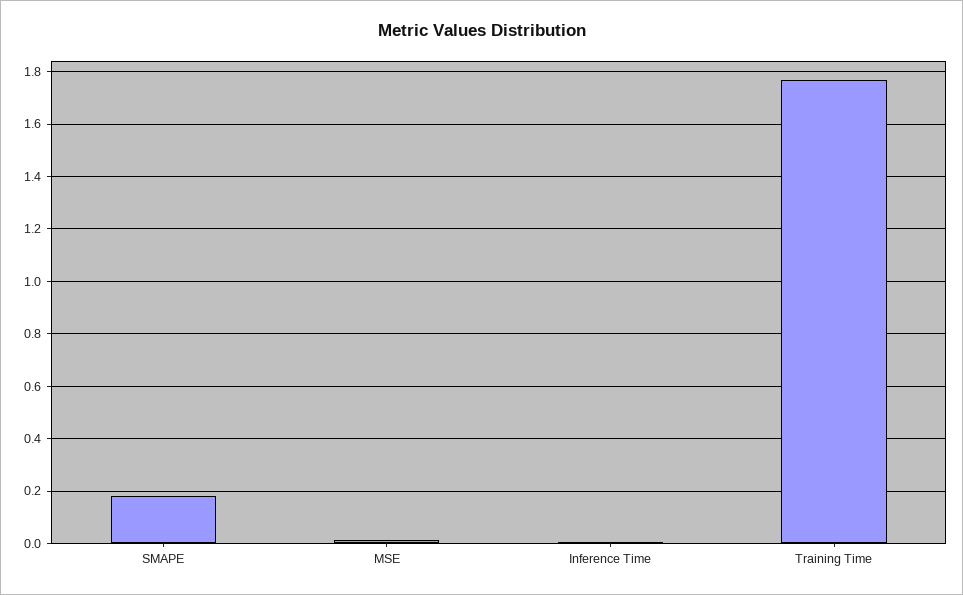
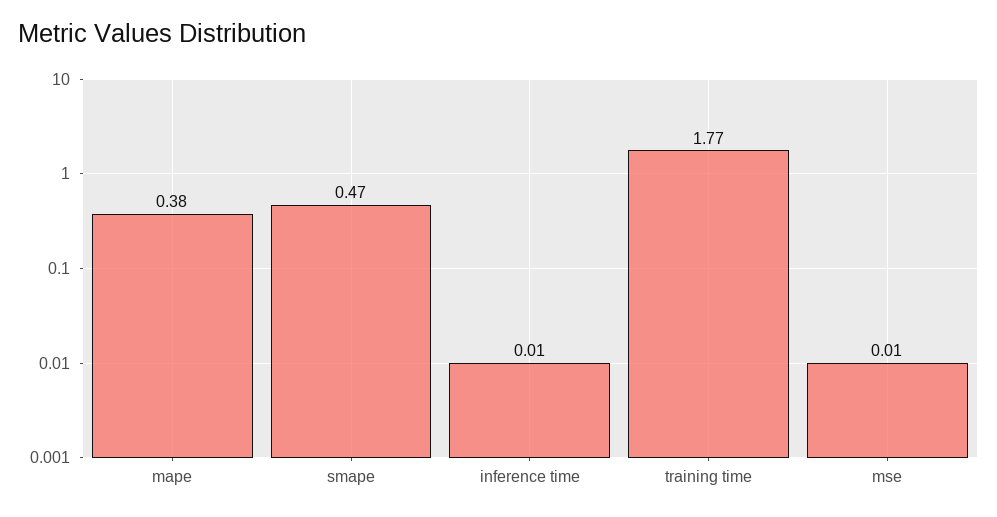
SMAPE: 0.175 -> 0.47
mape: none -> 0.38

